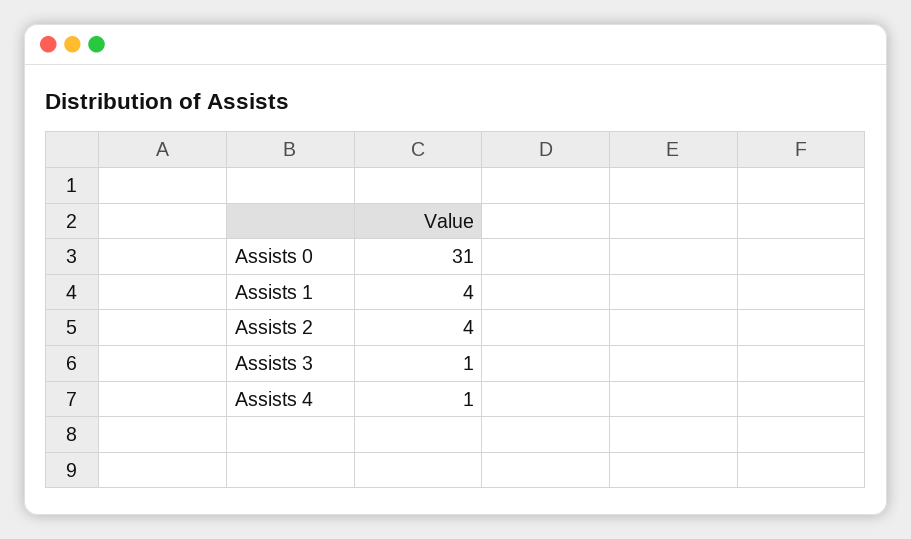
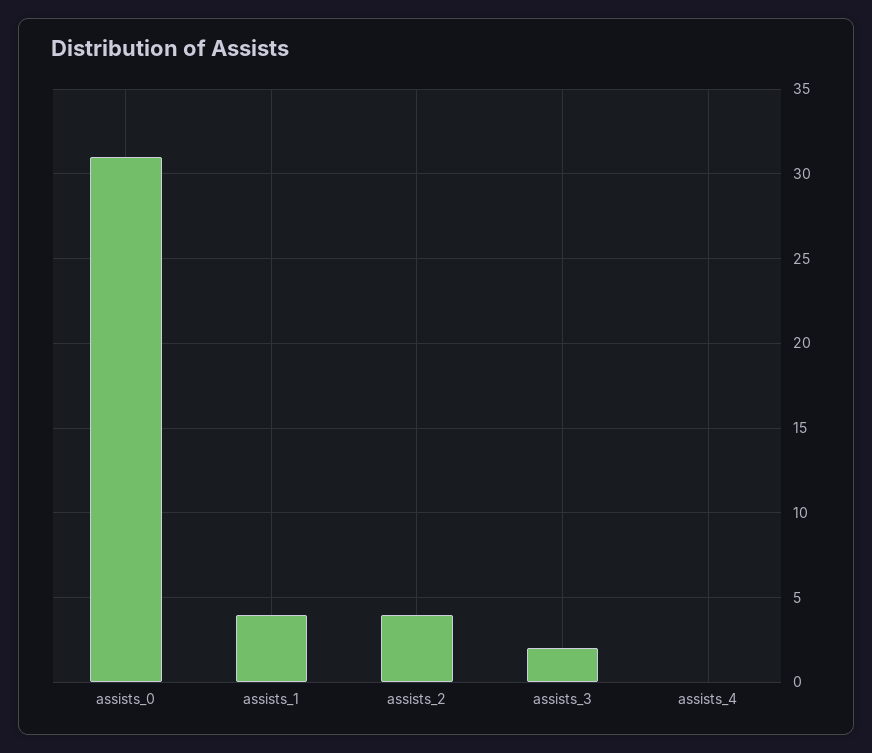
Assists 3: 1 -> 2
Assists 4: 1 -> 0

